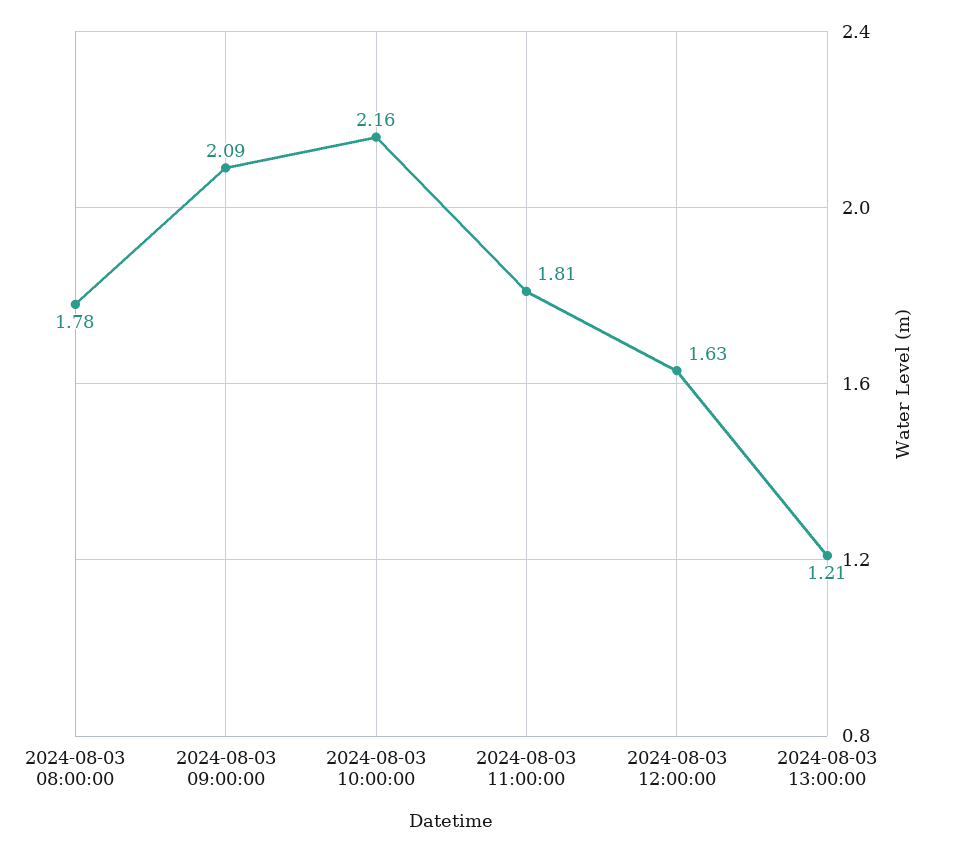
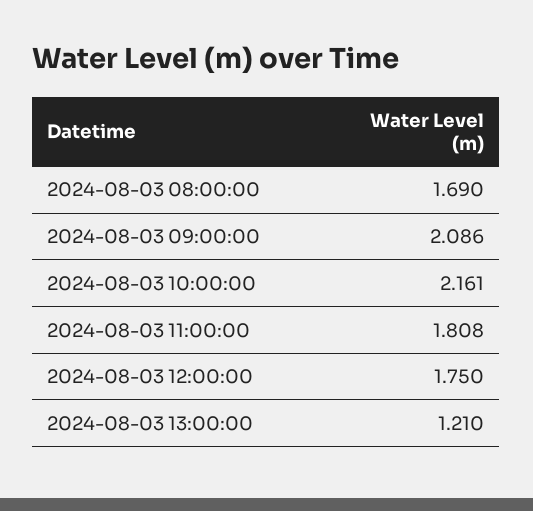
2024-08-03 08:00:00: 1.78 -> 1.69
2024-08-03 12:00:00: 1.63 -> 1.75

